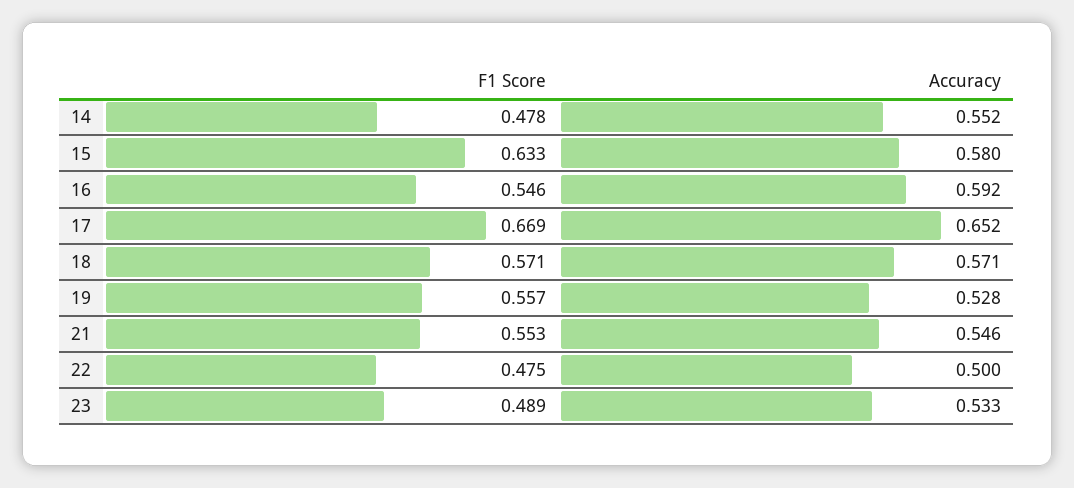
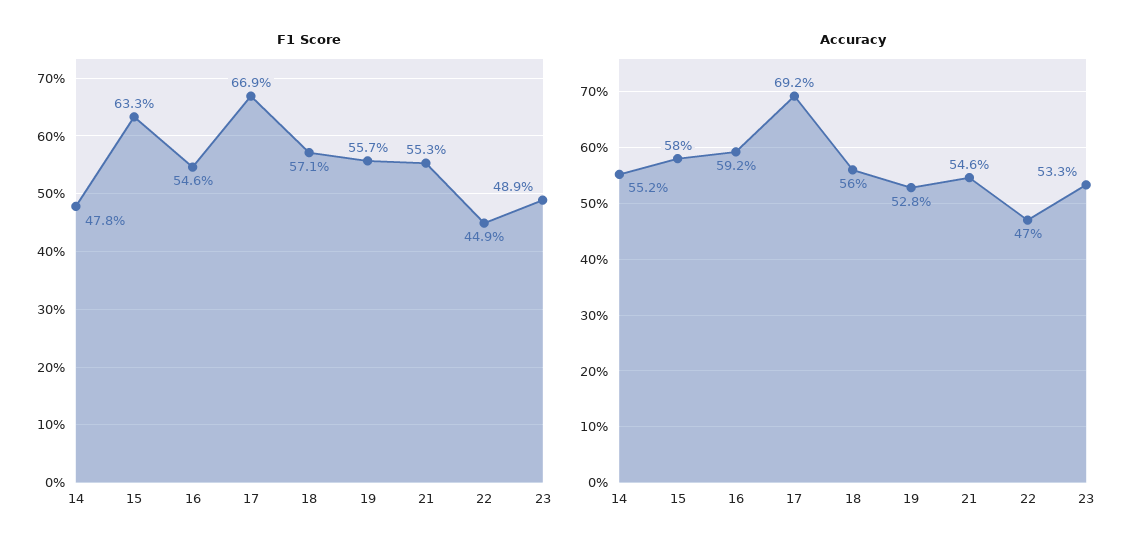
Accuracy, 17: 0.652 -> 0.692
Accuracy, 18: 0.571 -> 0.56
F1 Score, 22: 0.475 -> 0.449
Accuracy, 22: 0.5 -> 0.47

